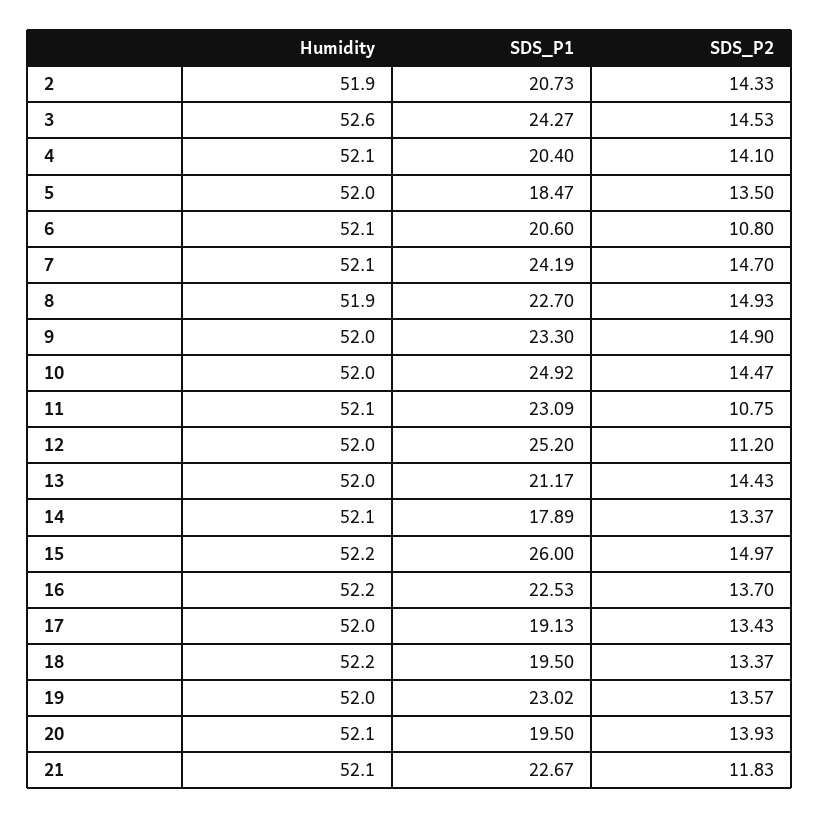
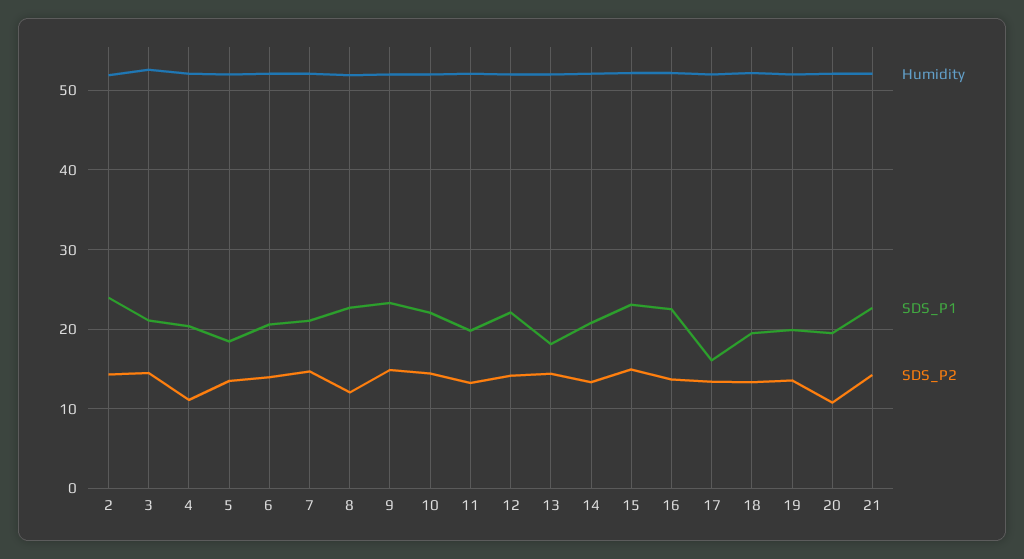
SDS_P1, 2: 20.73 -> 24
SDS_P1, 3: 24.27 -> 21
SDS_P2, 4: 14.1 -> 11
SDS_P2, 6: 10.8 -> 14
SDS_P1, 7: 24.19 -> 21
SDS_P2, 8: 14.93 -> 12
SDS_P1, 10: 24.92 -> 22
SDS_P1, 11: 23.09 -> 20
SDS_P2, 11: 10.75 -> 13
SDS_P1, 12: 25.2 -> 22
SDS_P2, 12: 11.2 -> 14
SDS_P1, 13: 21.17 -> 18
SDS_P1, 14: 17.89 -> 21
SDS_P1, 15: 26 -> 23
SDS_P1, 17: 19.13 -> 16
SDS_P1, 19: 23.02 -> 20
SDS_P2, 20: 13.93 -> 11
SDS_P2, 21: 11.83 -> 14

